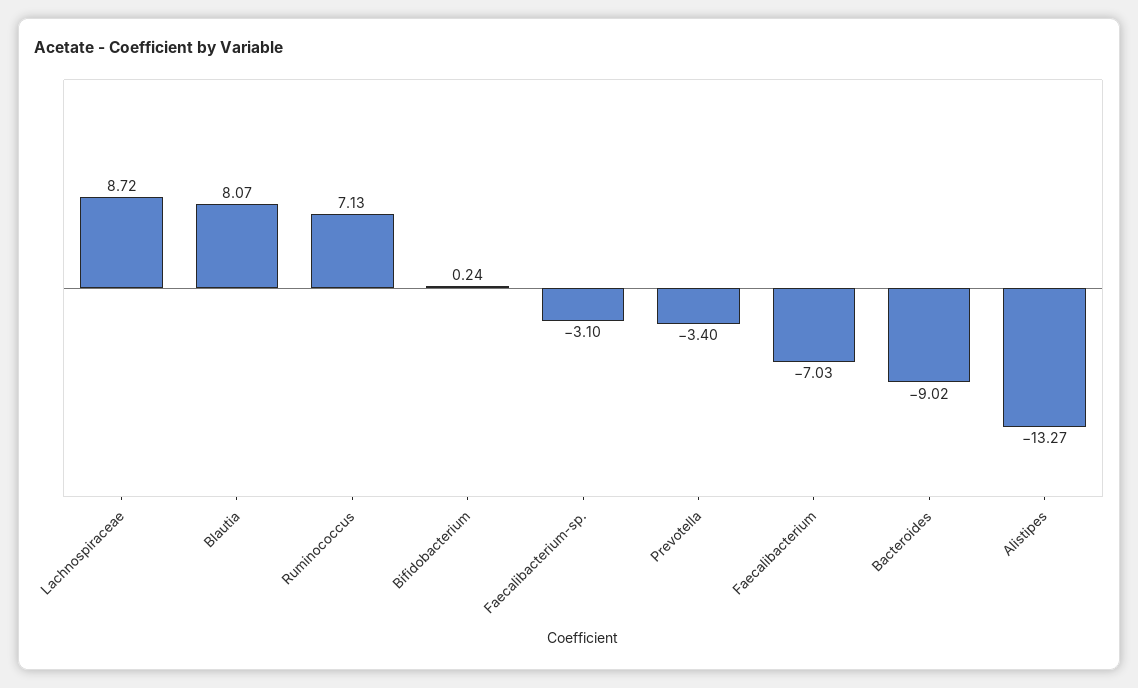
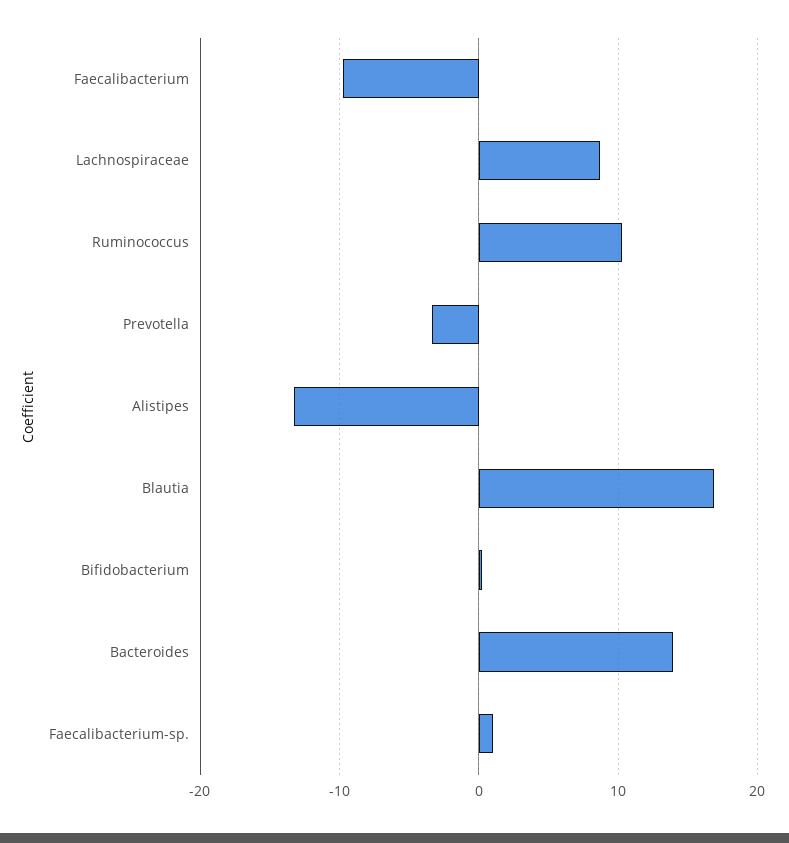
Blautia: 8.07 -> 17
Ruminococcus: 7.13 -> 10
Faecalibacterium-sp.: -3.1 -> 1
Faecalibacterium: -7.03 -> -10
Bacteroides: -9.02 -> 14

